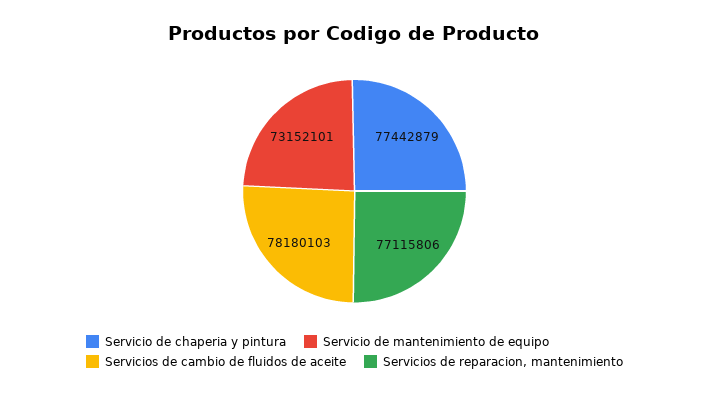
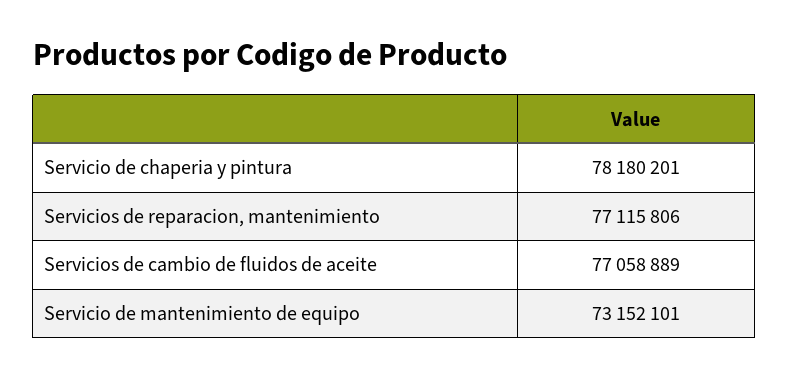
Servicio de chaperia y pintura: 77442879 -> 78180201
Servicios de cambio de fluidos de aceite: 78180103 -> 77058889

